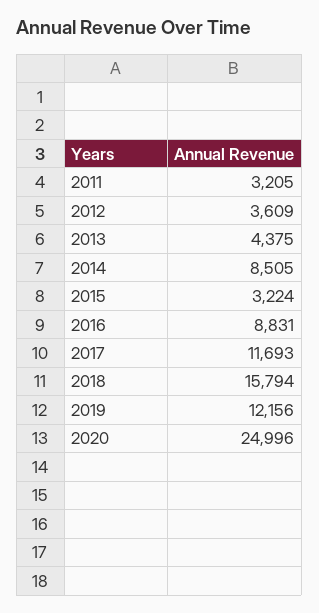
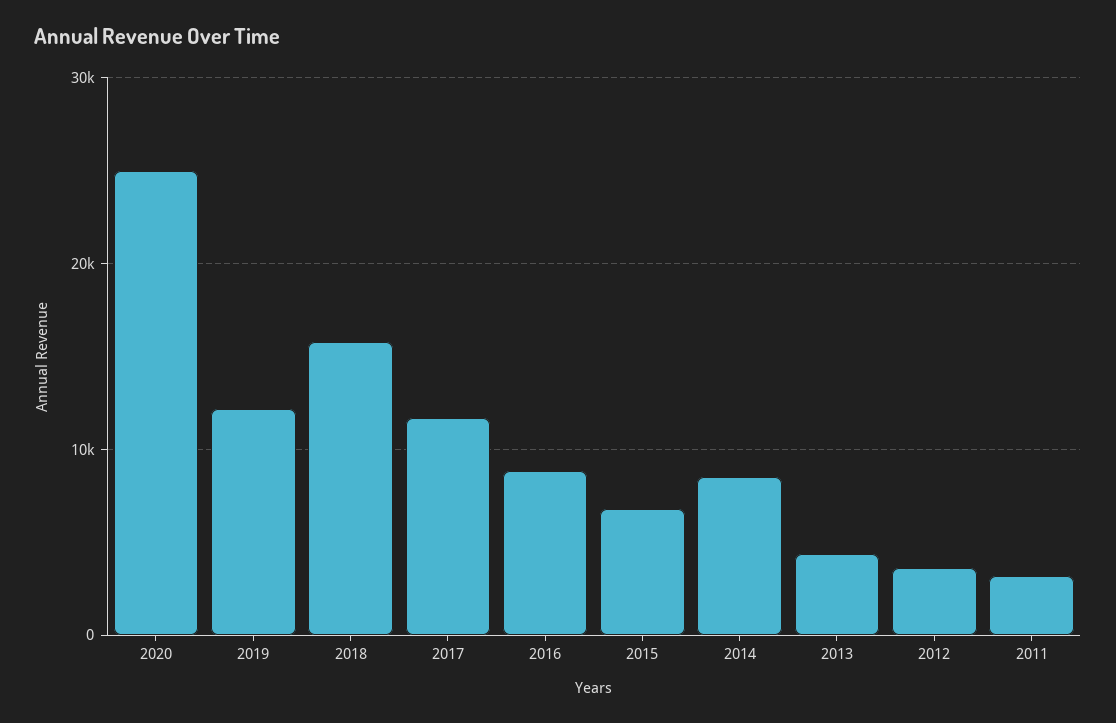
2015: 3224 -> 7000

